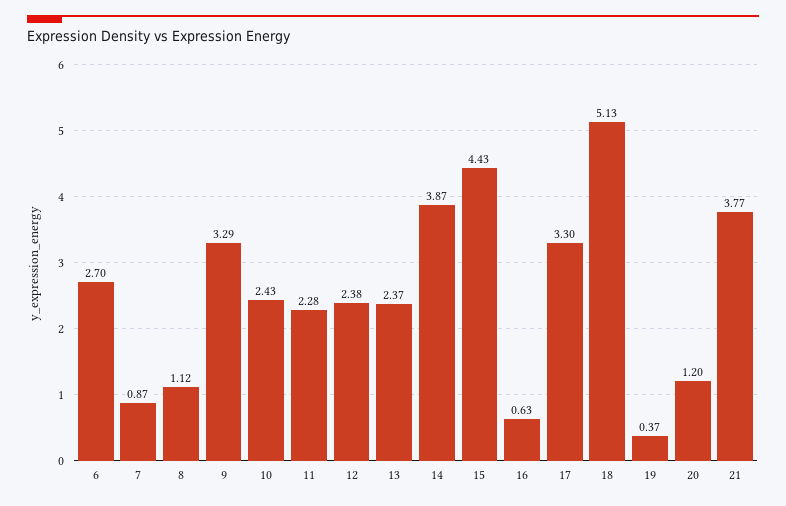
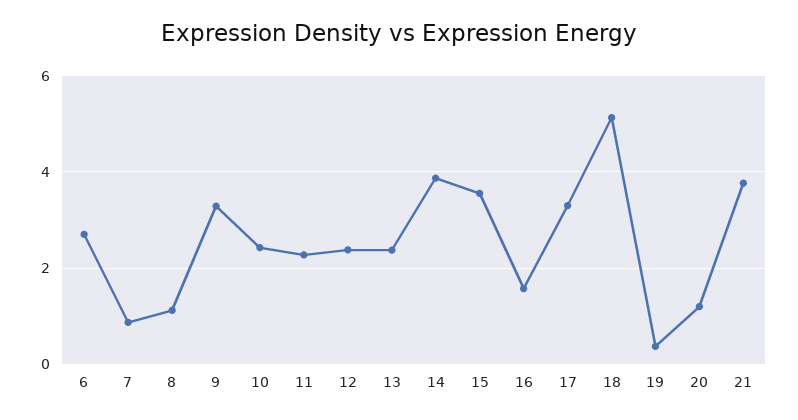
15: 4.43 -> 3.6
16: 0.63 -> 1.6

